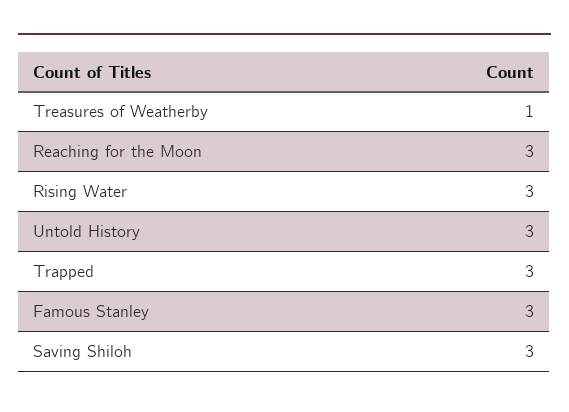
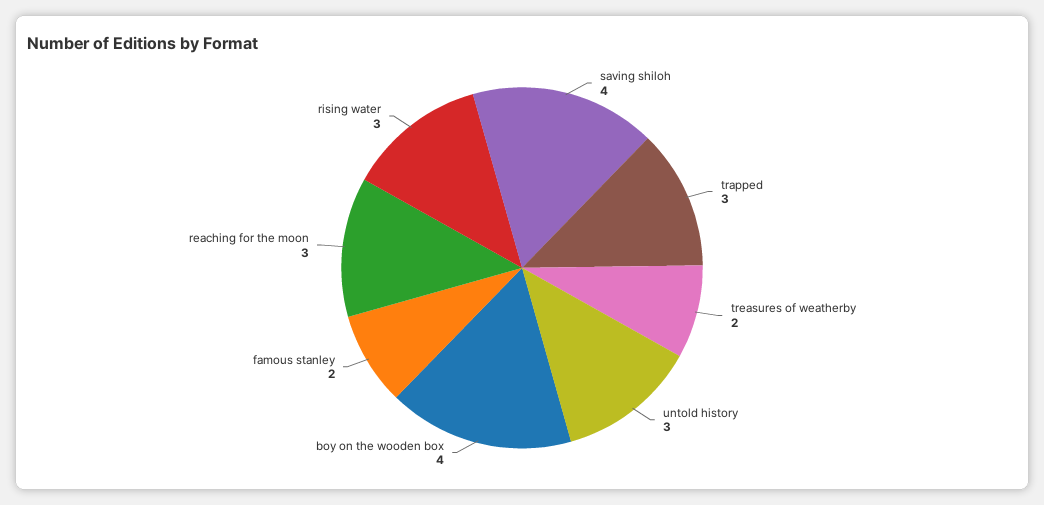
Treasures of Weatherby: 1 -> 2
Famous Stanley: 3 -> 2
Saving Shiloh: 3 -> 4
boy on the wooden box: none -> 4

